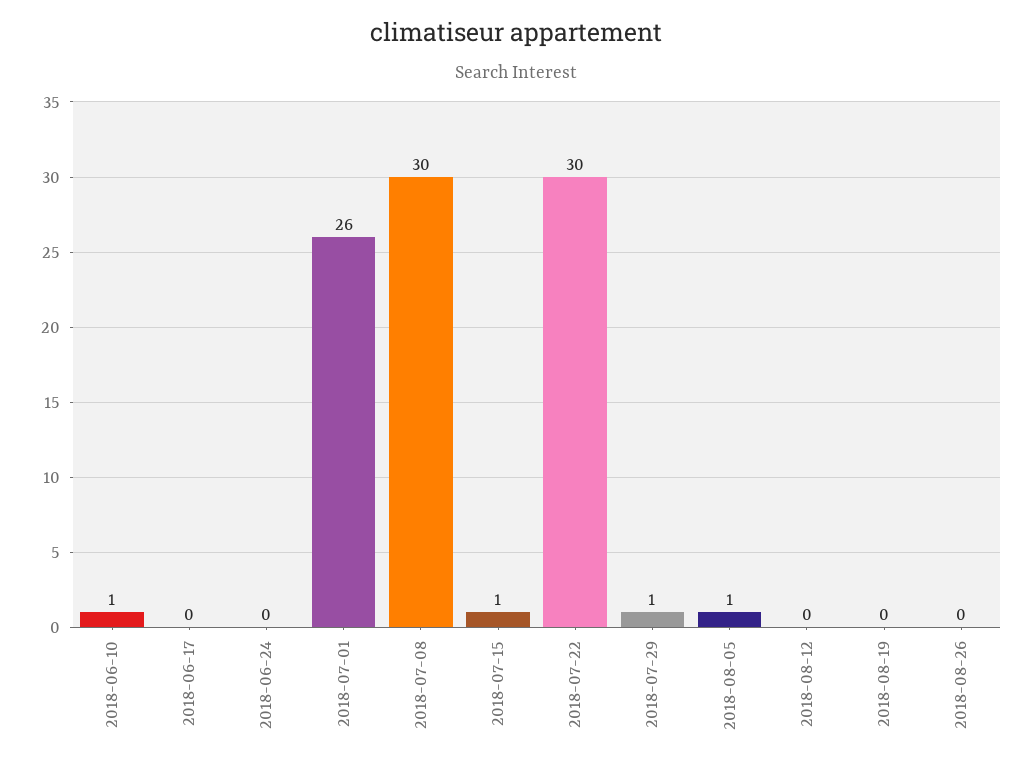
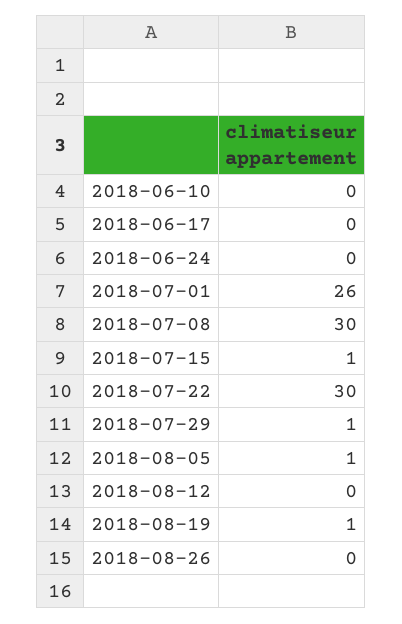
2018-06-10: 1 -> 0
2018-08-19: 0 -> 1

